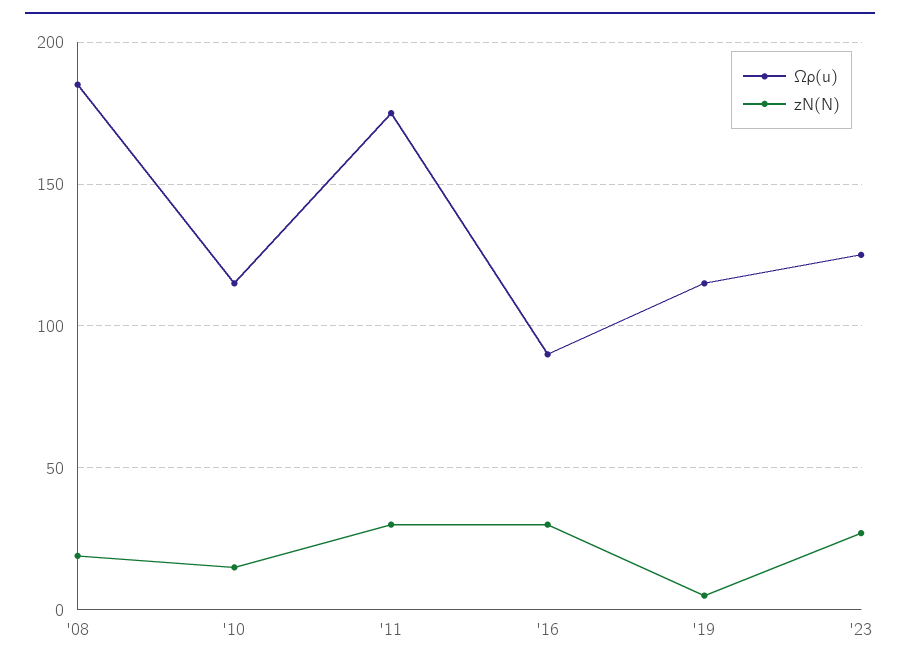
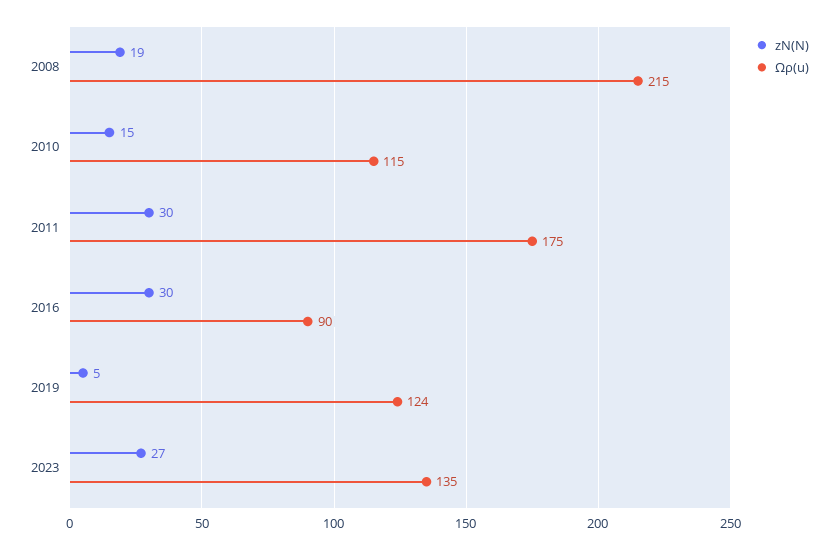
Ωρ(u), '08: 185 -> 215
Ωρ(u), '19: 115 -> 124
Ωρ(u), '23: 125 -> 135

